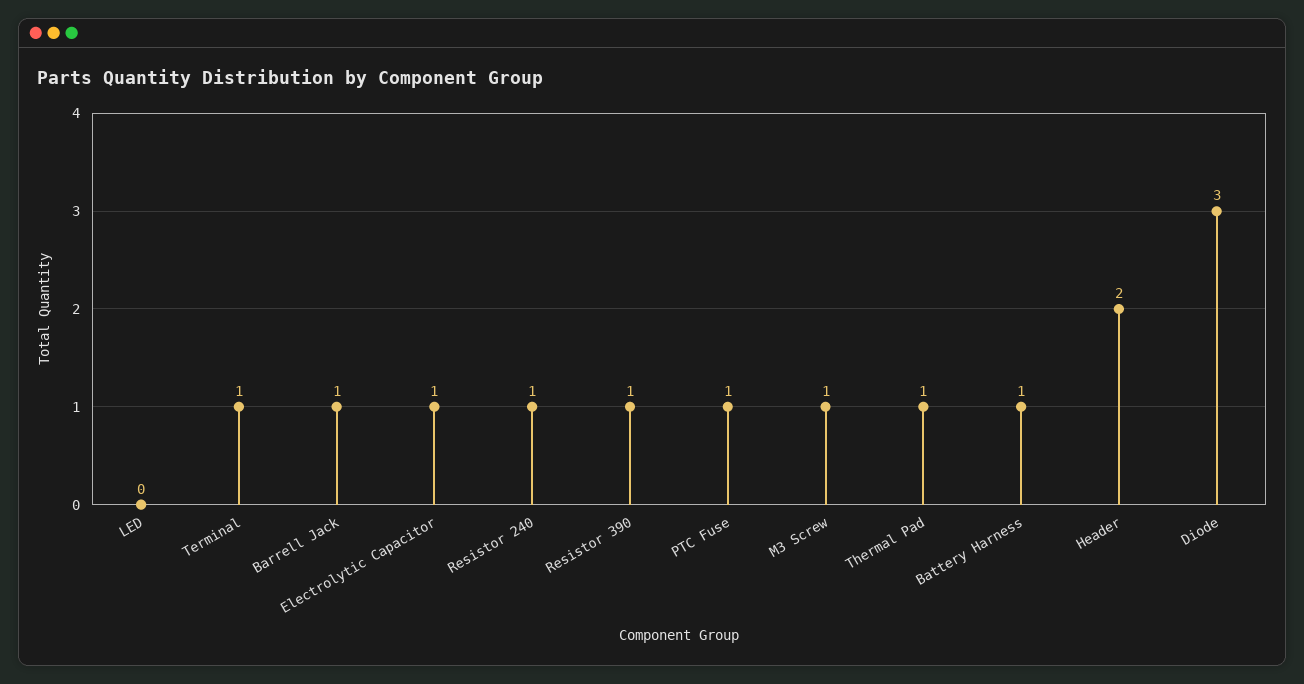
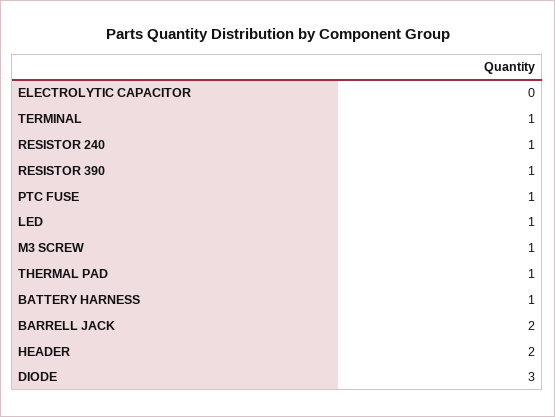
LED: 0 -> 1
Barrell Jack: 1 -> 2
Electrolytic Capacitor: 1 -> 0

